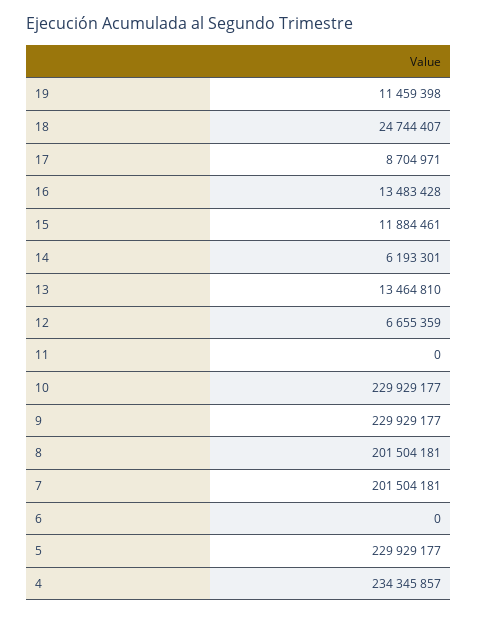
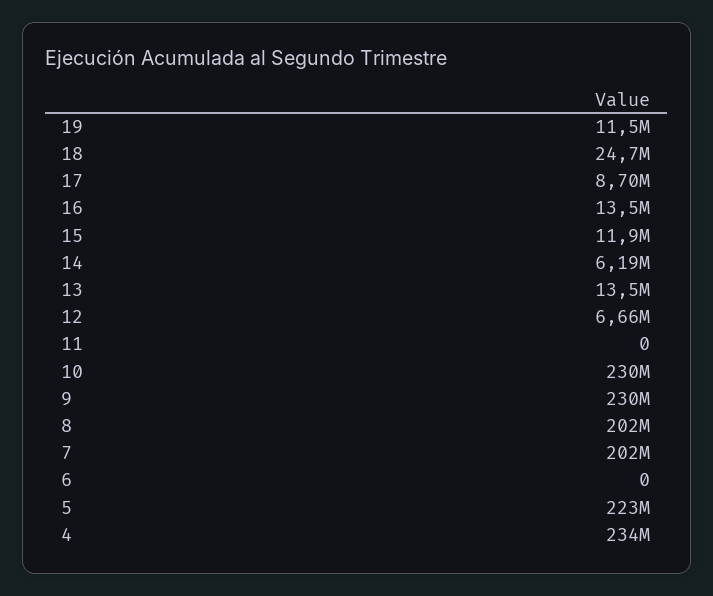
5: 229929177 -> 223000000

